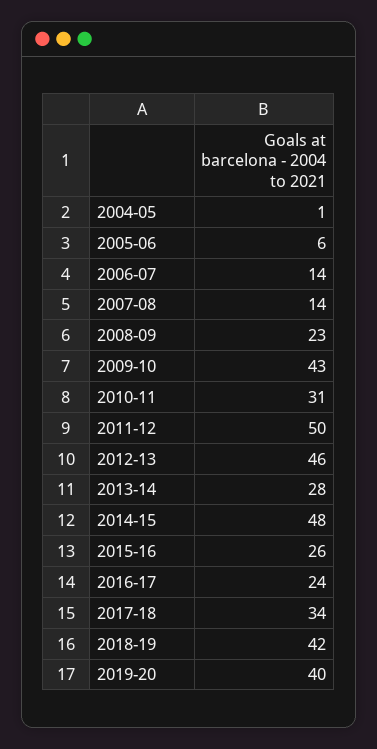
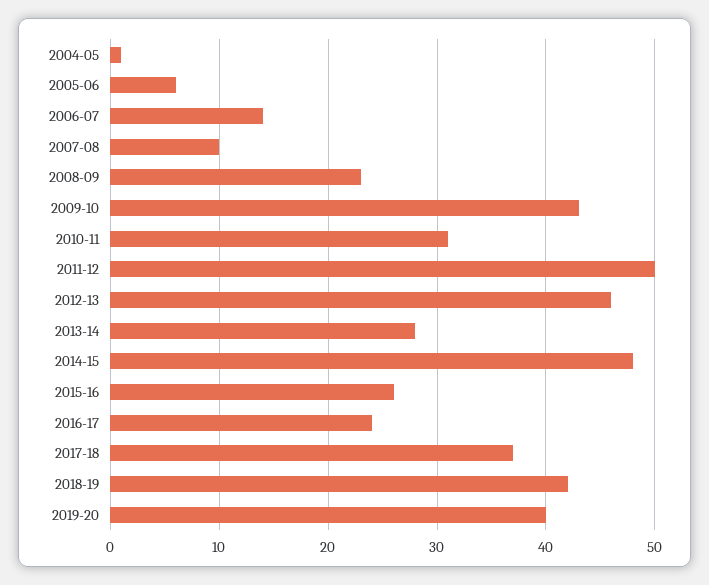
2007-08: 14 -> 10
2017-18: 34 -> 37

